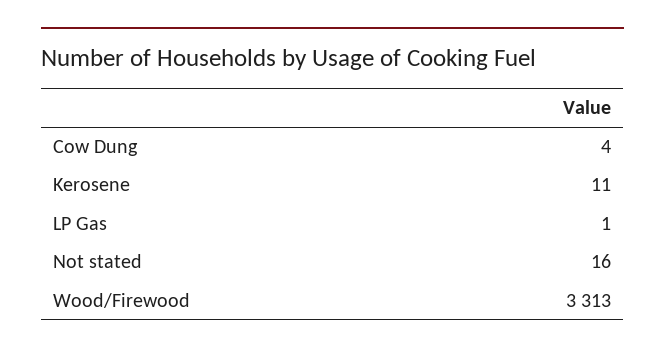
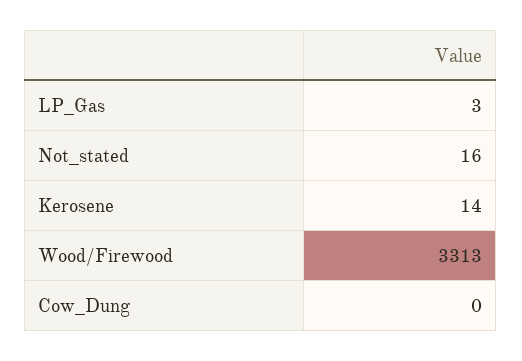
Cow Dung: 4 -> 0
Kerosene: 11 -> 14
LP Gas: 1 -> 3

